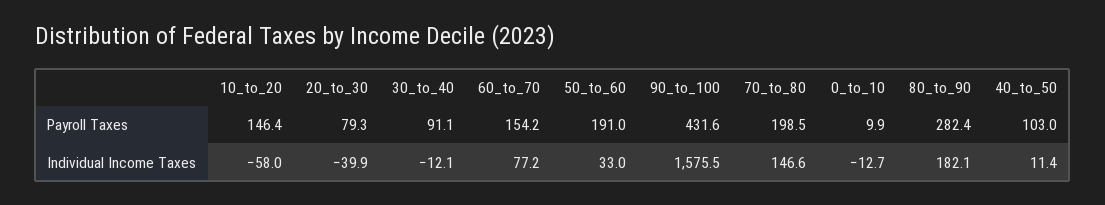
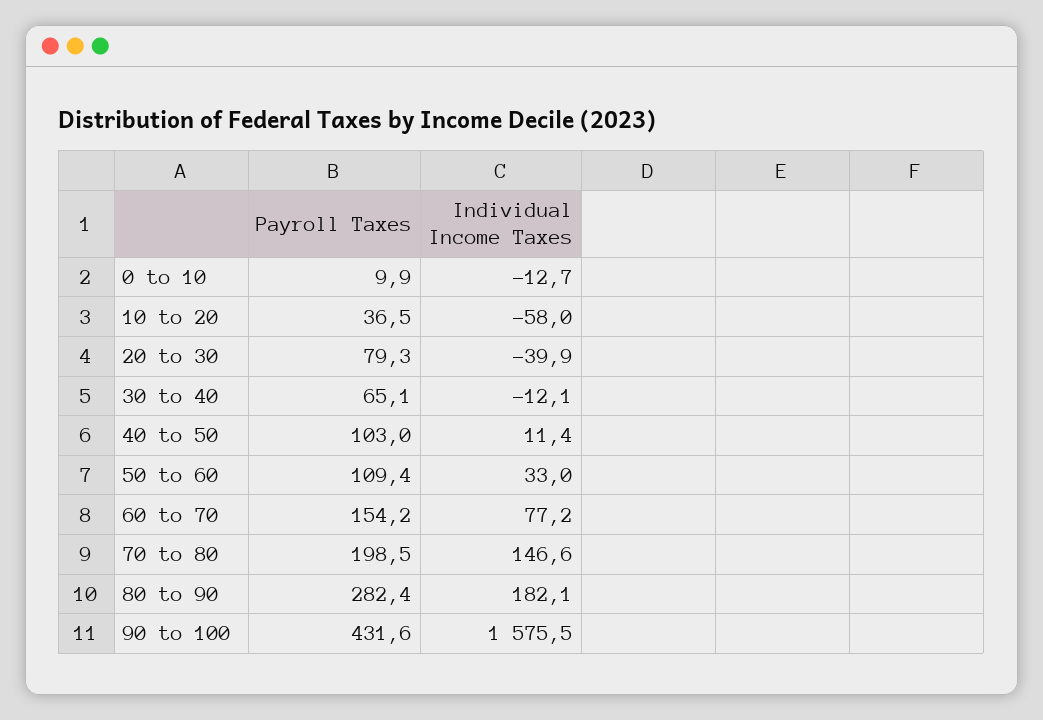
10_to_20, Payroll Taxes: 146.4 -> 36.5
30_to_40, Payroll Taxes: 91.1 -> 65.1
50_to_60, Payroll Taxes: 191 -> 109.4

